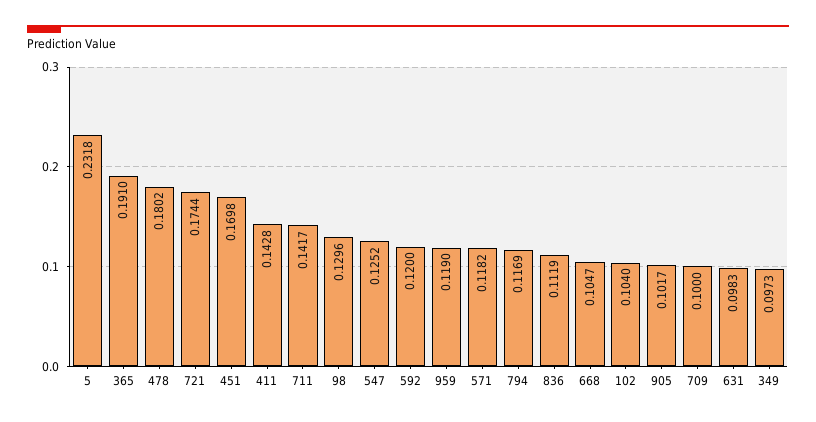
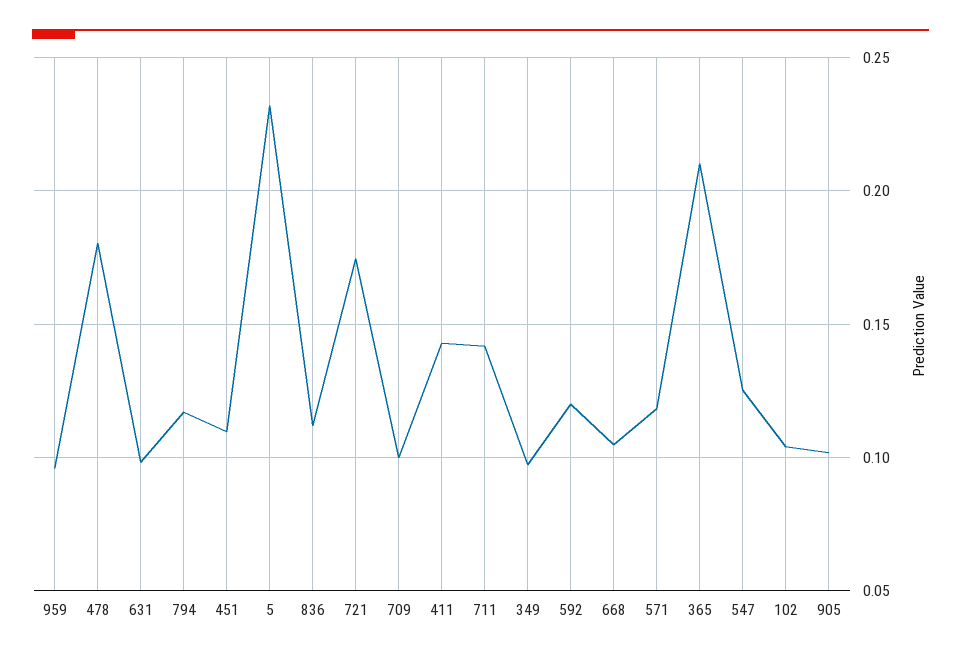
365: 0.191 -> 0.21
451: 0.1698 -> 0.11
98: 0.1296 -> none
959: 0.119 -> 0.095

